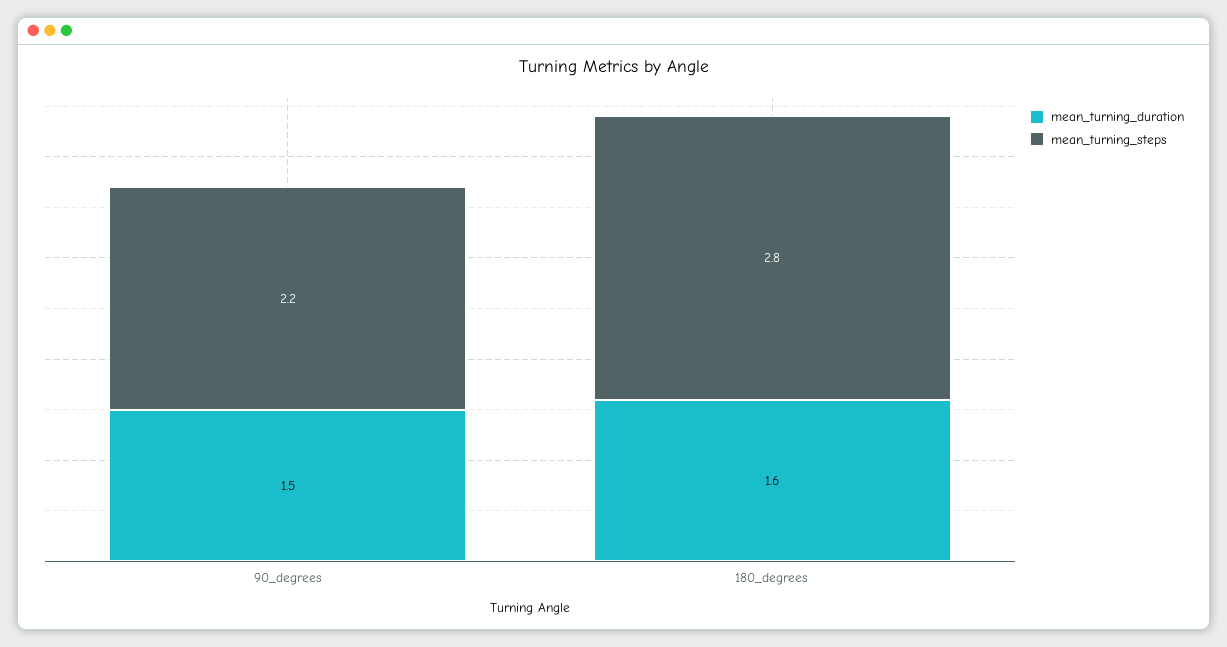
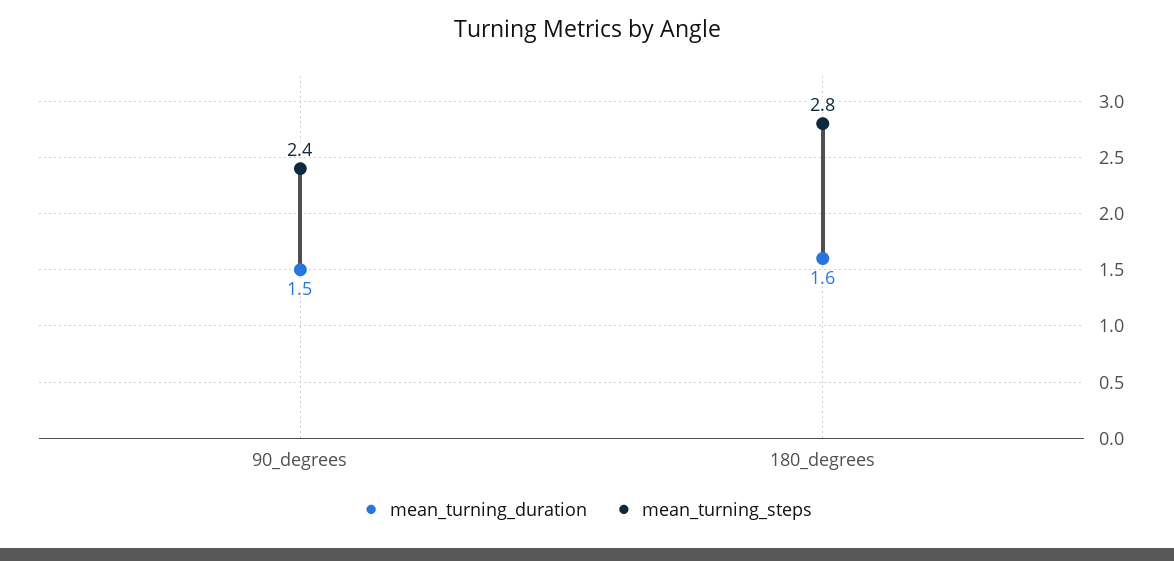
mean_turning_steps, 90_degrees: 2.2 -> 2.4

